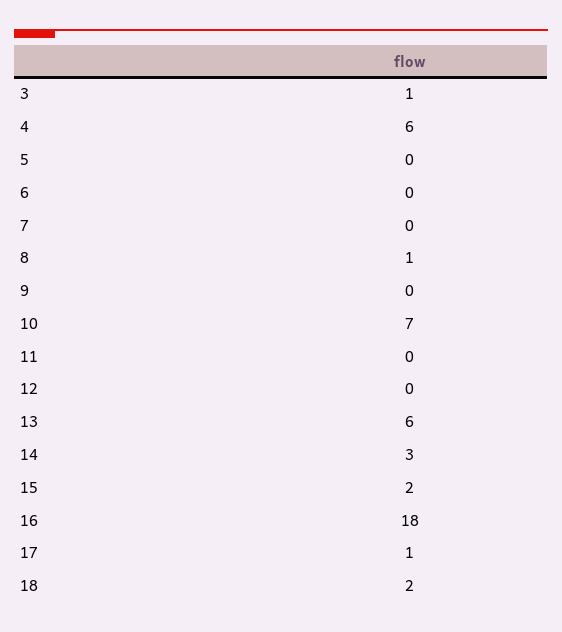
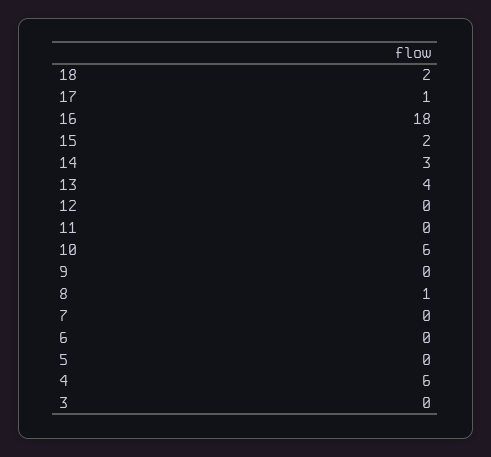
3: 1 -> 0
10: 7 -> 6
13: 6 -> 4

